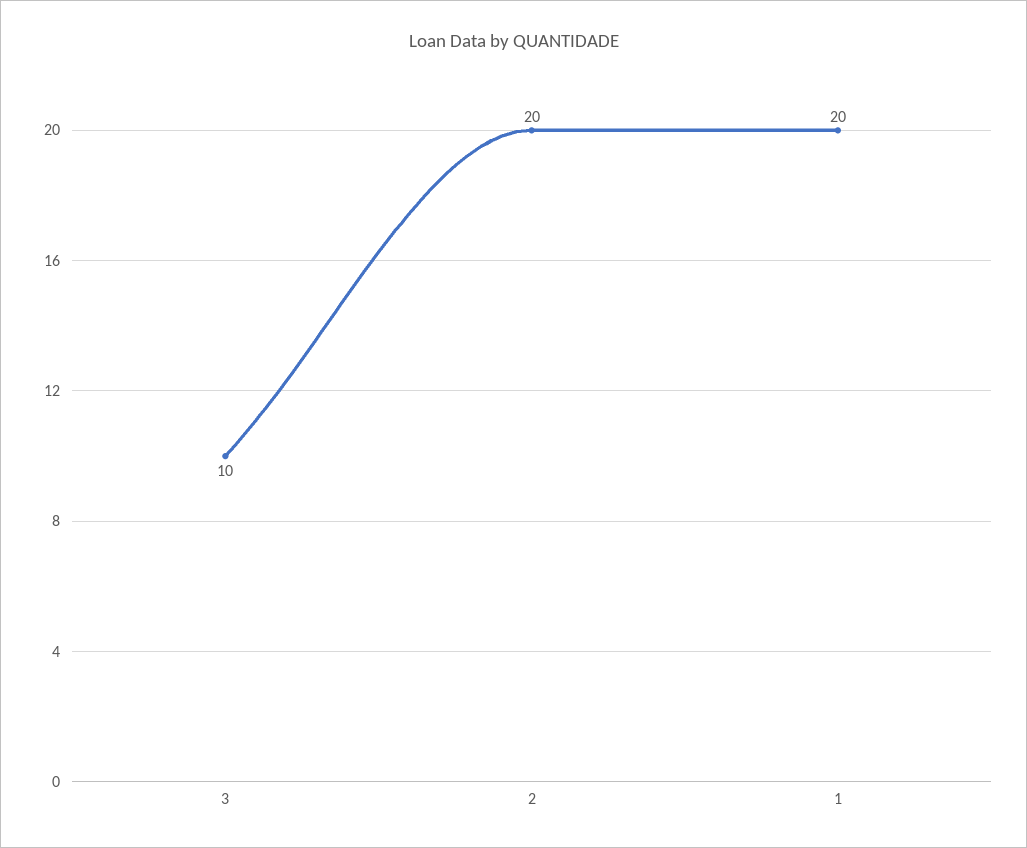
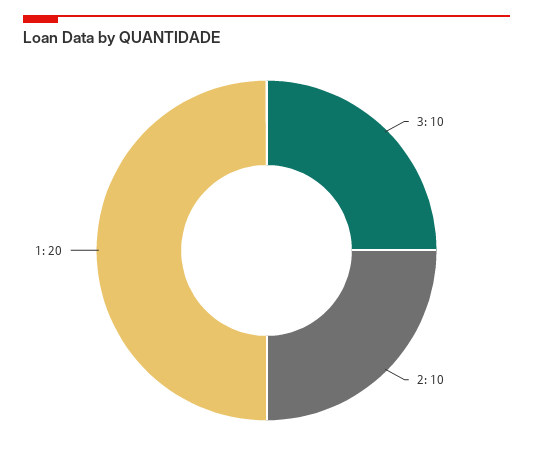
2: 20 -> 10

